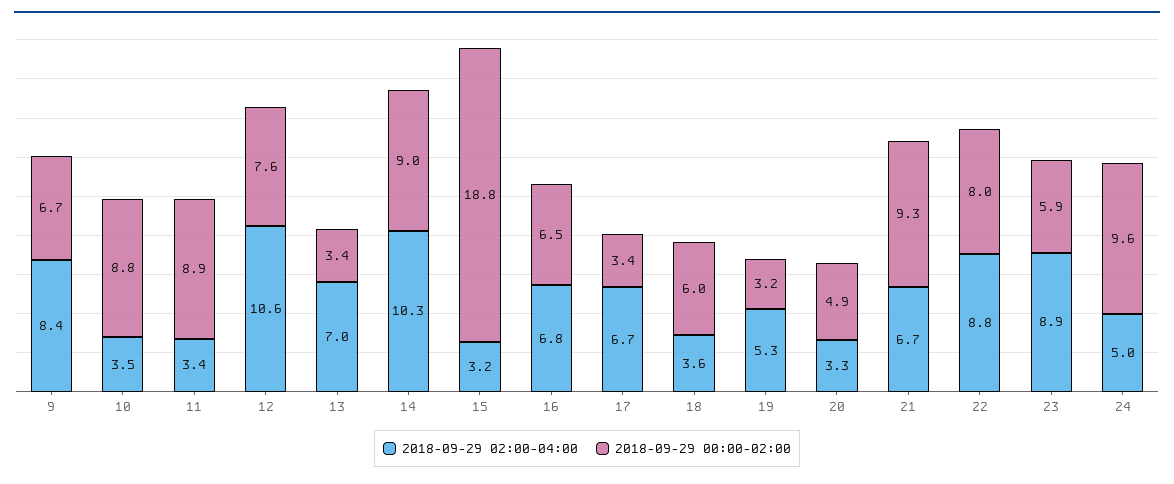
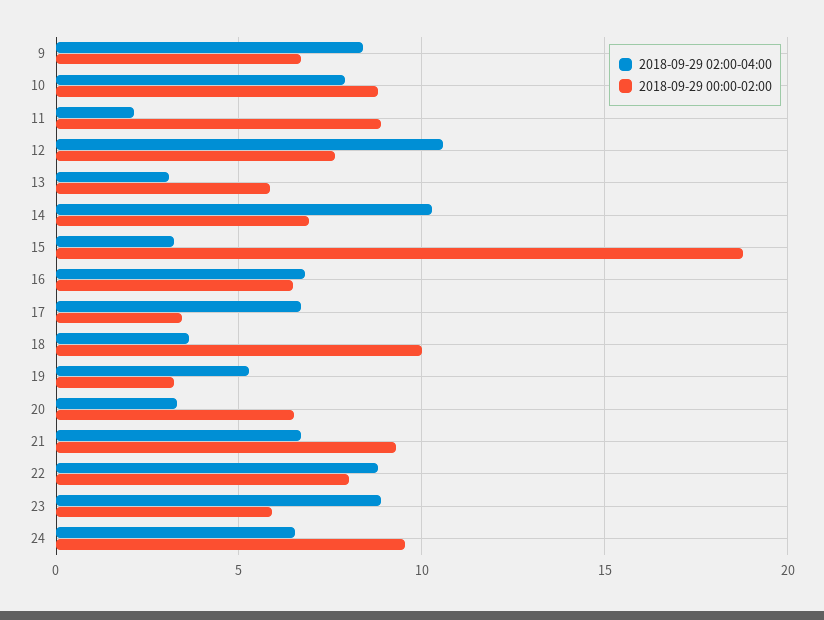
2018-09-29 02:00-04:00, 10: 3.5 -> 8
2018-09-29 02:00-04:00, 11: 3.4 -> 2
2018-09-29 02:00-04:00, 13: 7 -> 3
2018-09-29 00:00-02:00, 13: 3.4 -> 6
2018-09-29 00:00-02:00, 14: 9 -> 7
2018-09-29 00:00-02:00, 18: 6 -> 10
2018-09-29 00:00-02:00, 20: 4.9 -> 6.5
2018-09-29 02:00-04:00, 24: 5 -> 6.5

